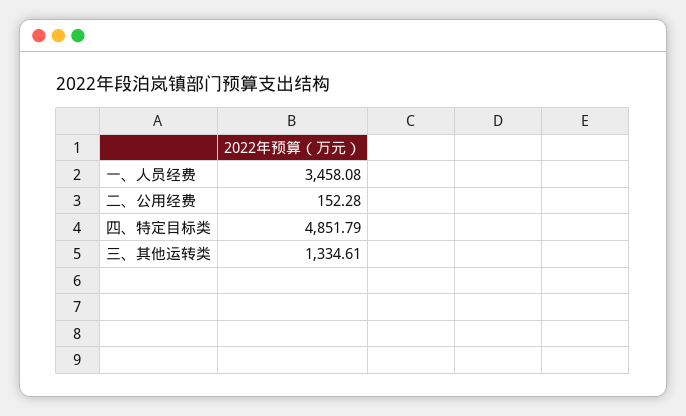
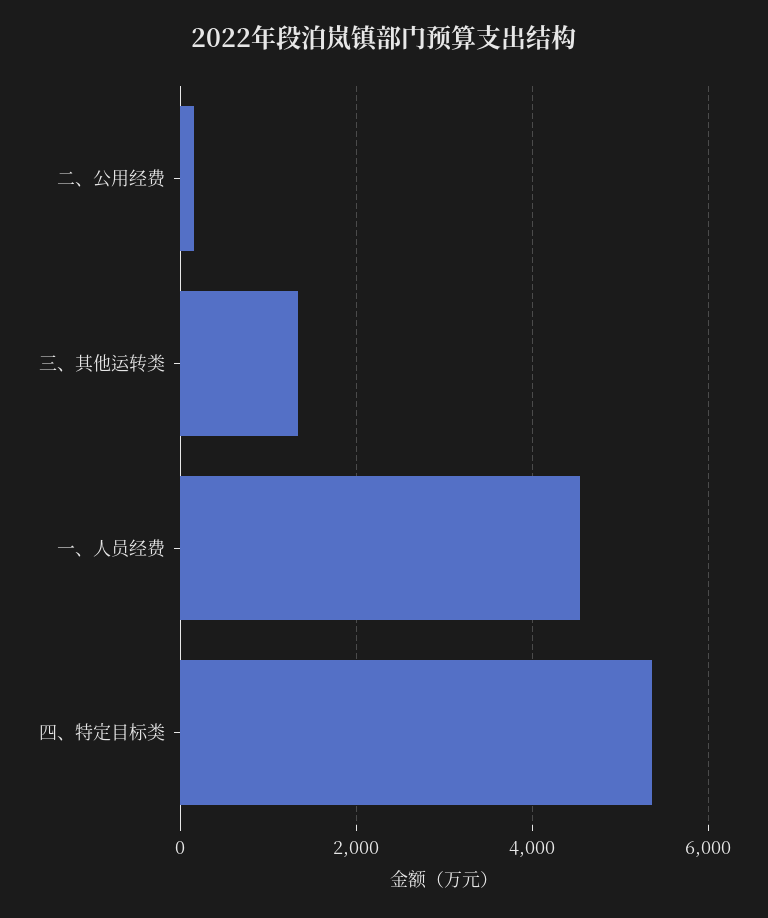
一、人员经费: 3458.08 -> 4600
四、特定目标类: 4851.79 -> 5400

